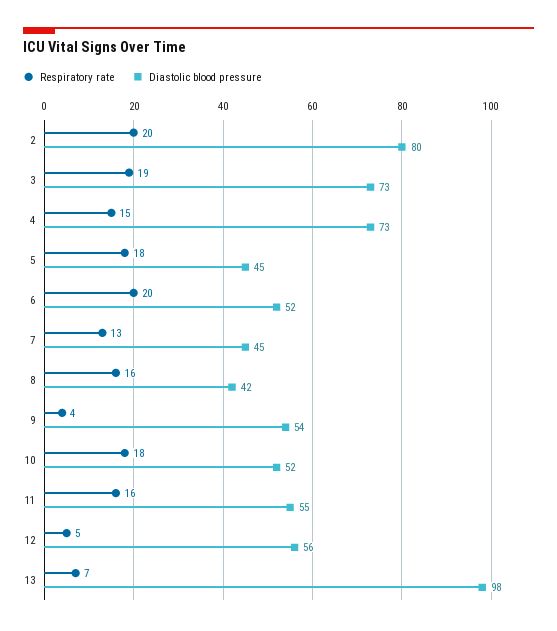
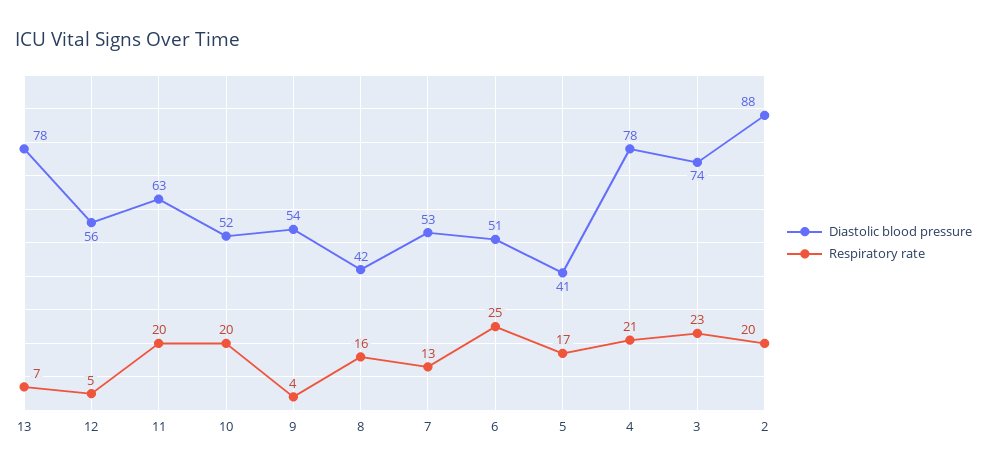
Diastolic blood pressure, 2: 80 -> 88
Respiratory rate, 3: 19 -> 23
Diastolic blood pressure, 3: 73 -> 74
Respiratory rate, 4: 15 -> 21
Diastolic blood pressure, 4: 73 -> 78
Respiratory rate, 5: 18 -> 17
Diastolic blood pressure, 5: 45 -> 41
Respiratory rate, 6: 20 -> 25
Diastolic blood pressure, 6: 52 -> 51
Diastolic blood pressure, 7: 45 -> 53
Respiratory rate, 10: 18 -> 20
Respiratory rate, 11: 16 -> 20
Diastolic blood pressure, 11: 55 -> 63
Diastolic blood pressure, 13: 98 -> 78

